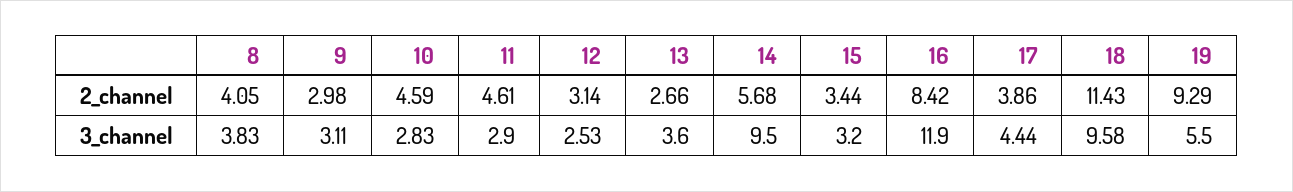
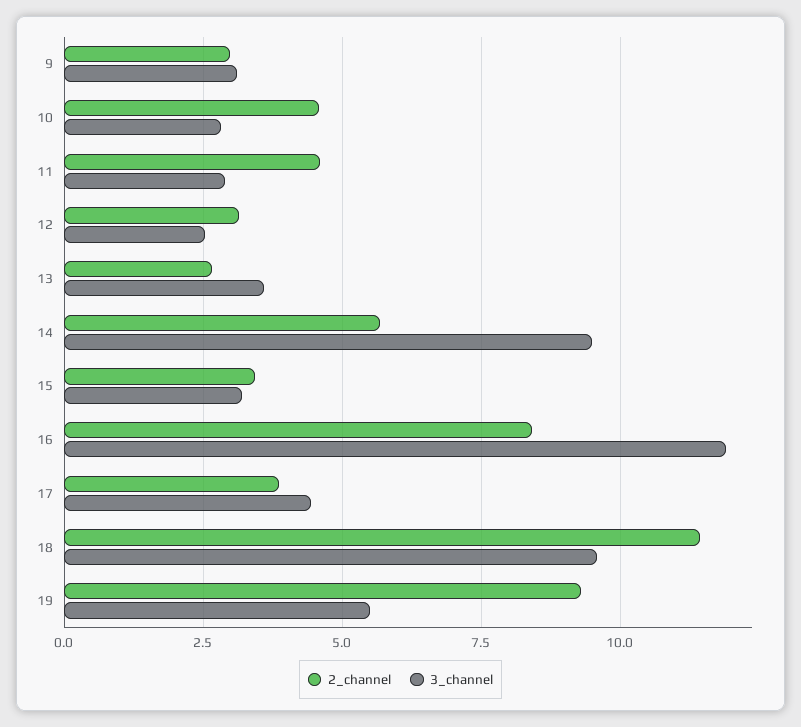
2_channel, 8: 4.05 -> none
3_channel, 8: 3.83 -> none

